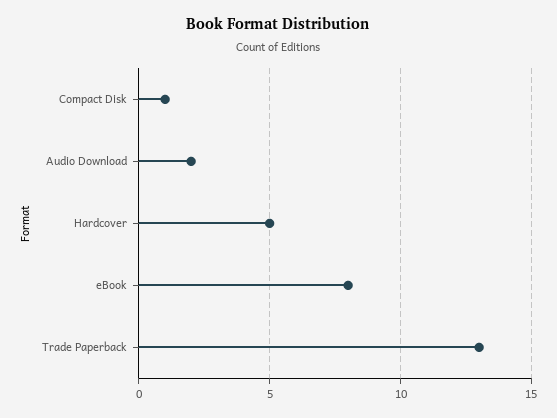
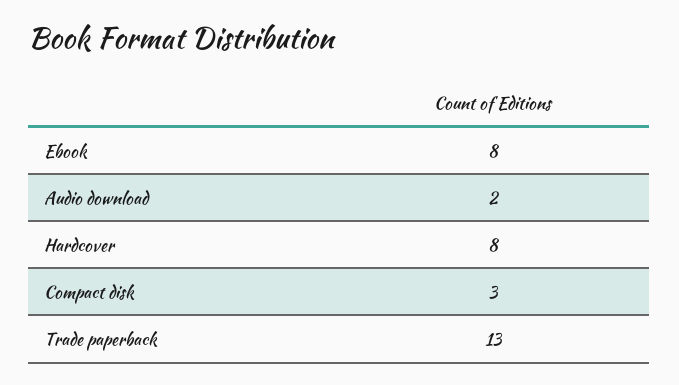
Compact Disk: 1 -> 3
Hardcover: 5 -> 8

